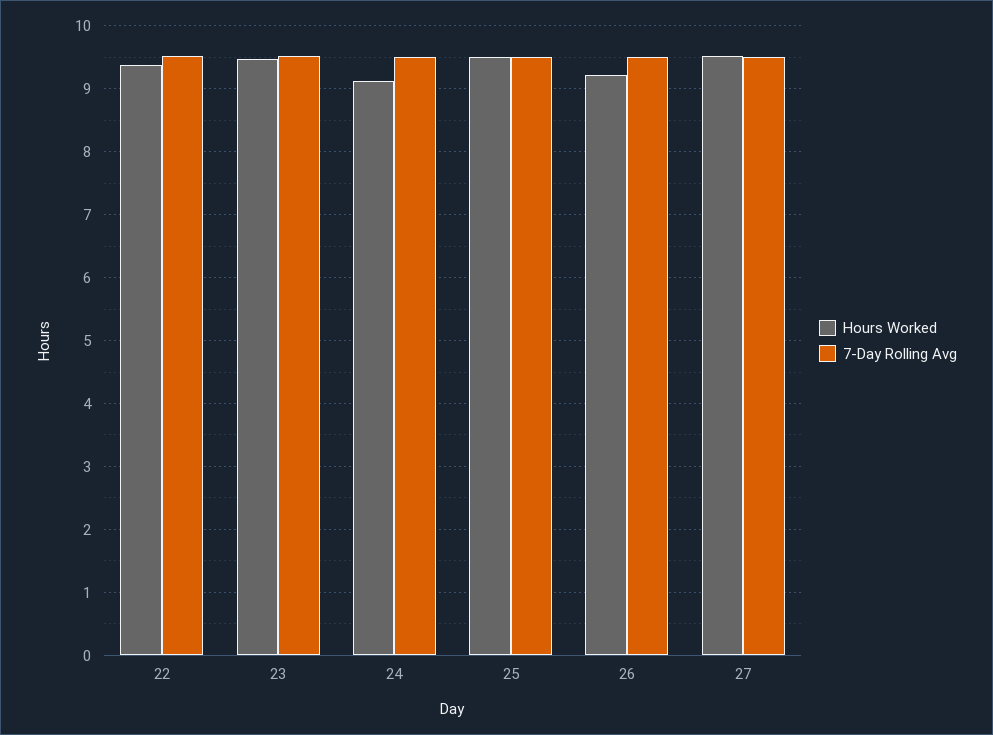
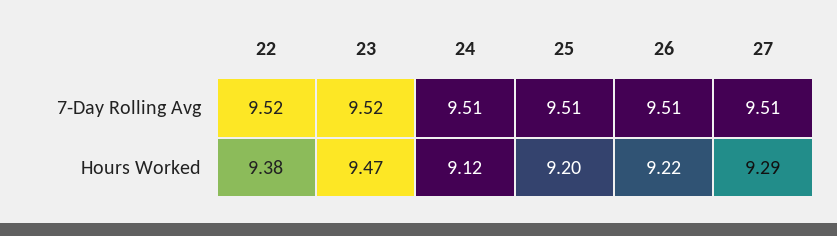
Hours Worked, 25: 9.5 -> 9.2
Hours Worked, 27: 9.5 -> 9.29

